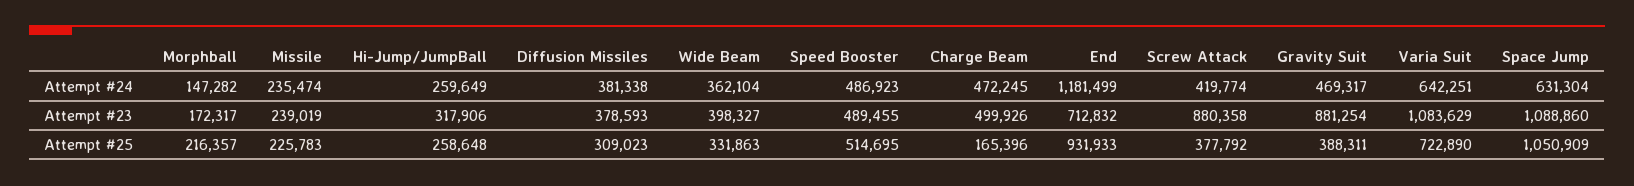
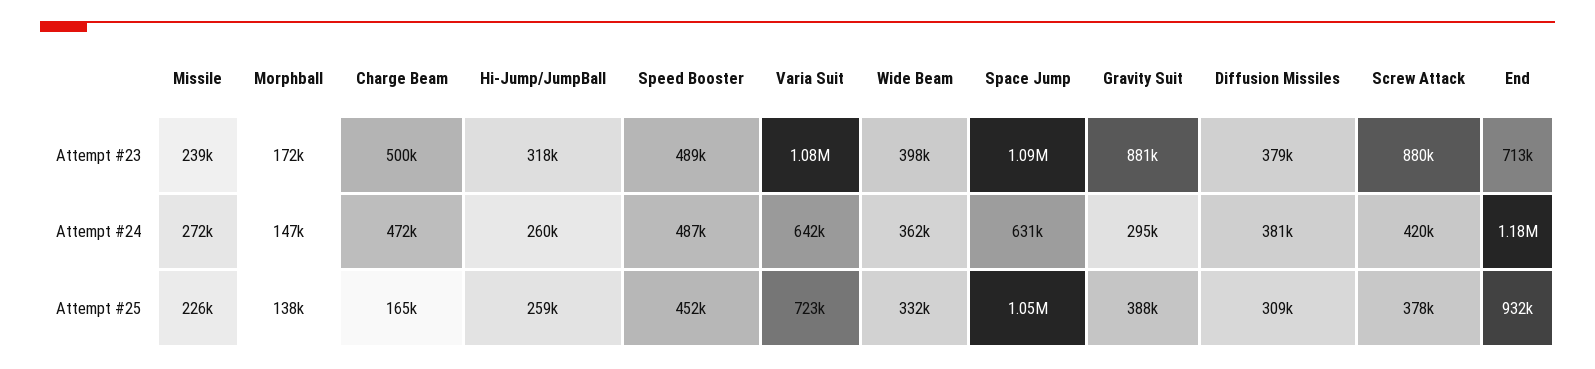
Missile, Attempt #24: 235474 -> 272000
Gravity Suit, Attempt #24: 469317 -> 295000
Morphball, Attempt #25: 216357 -> 138000
Speed Booster, Attempt #25: 514695 -> 452000

